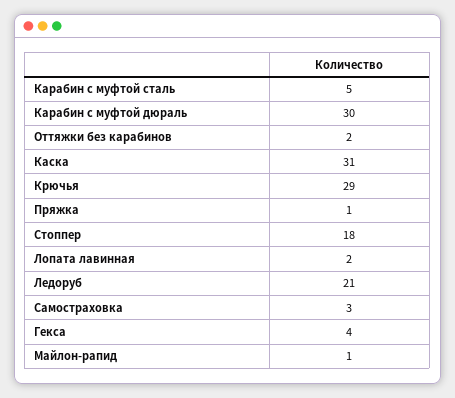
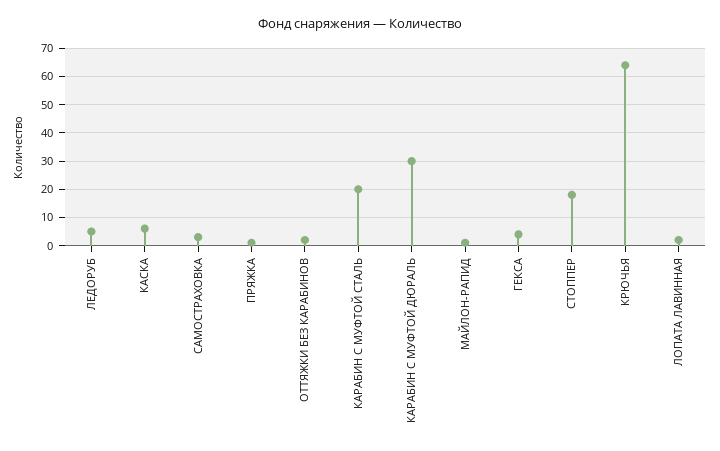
Карабин с муфтой сталь: 5 -> 20
Каска: 31 -> 5
Крючья: 29 -> 65
Ледоруб: 21 -> 5

